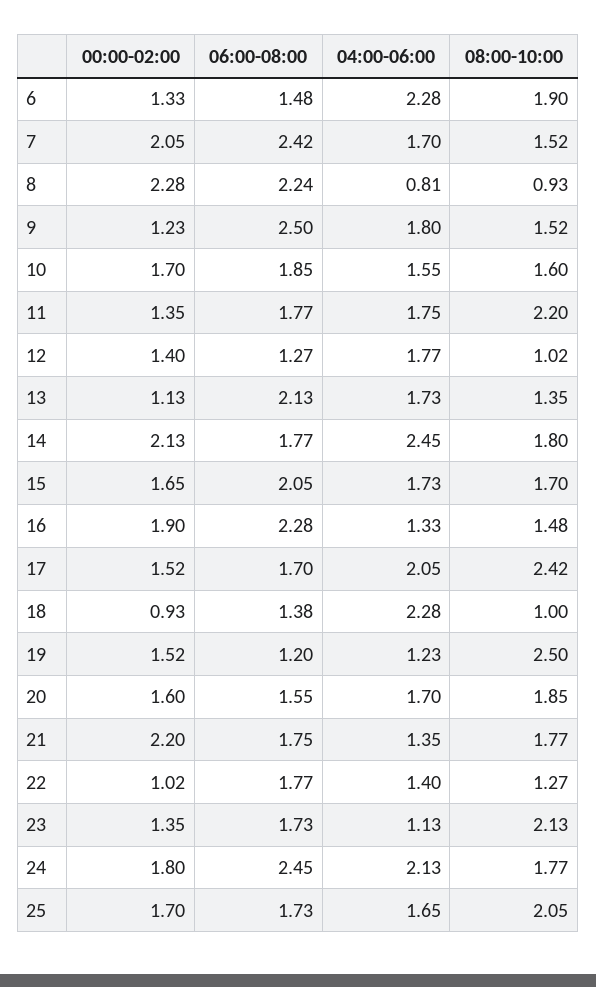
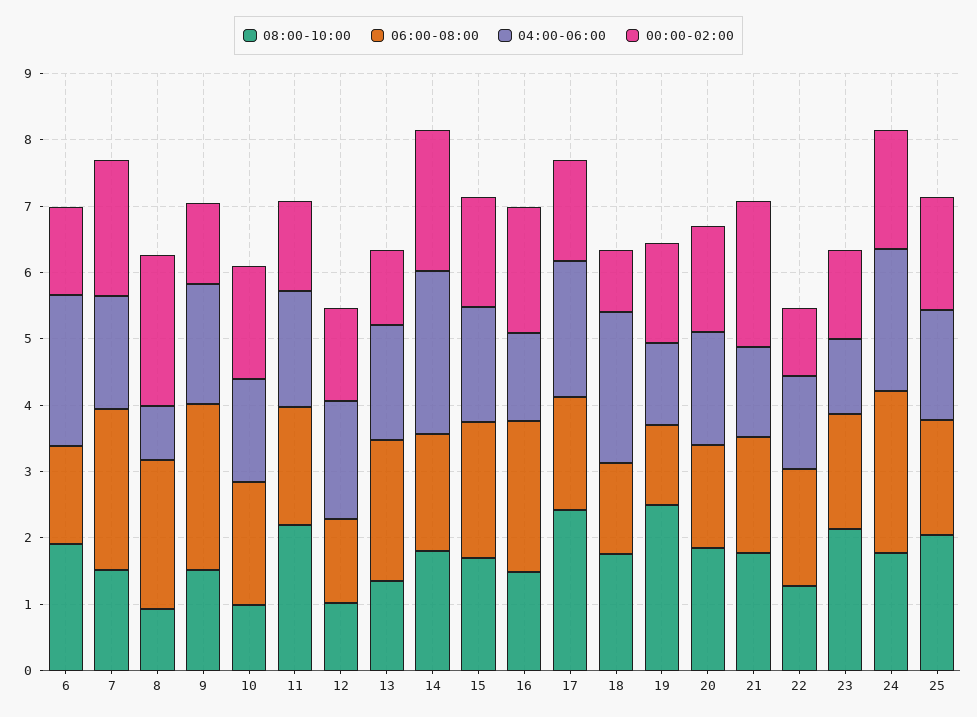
08:00-10:00, 10: 1.6 -> 1
08:00-10:00, 18: 1 -> 1.8

